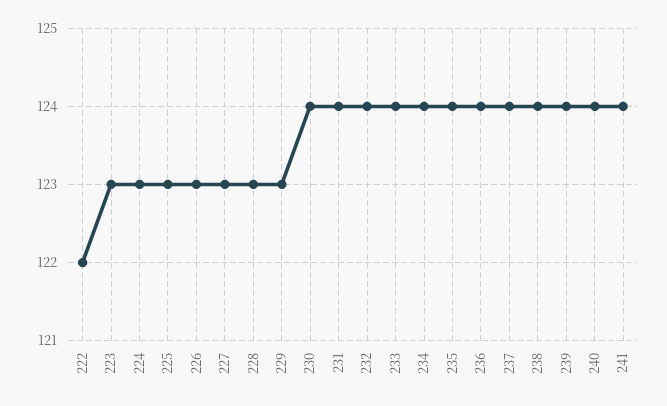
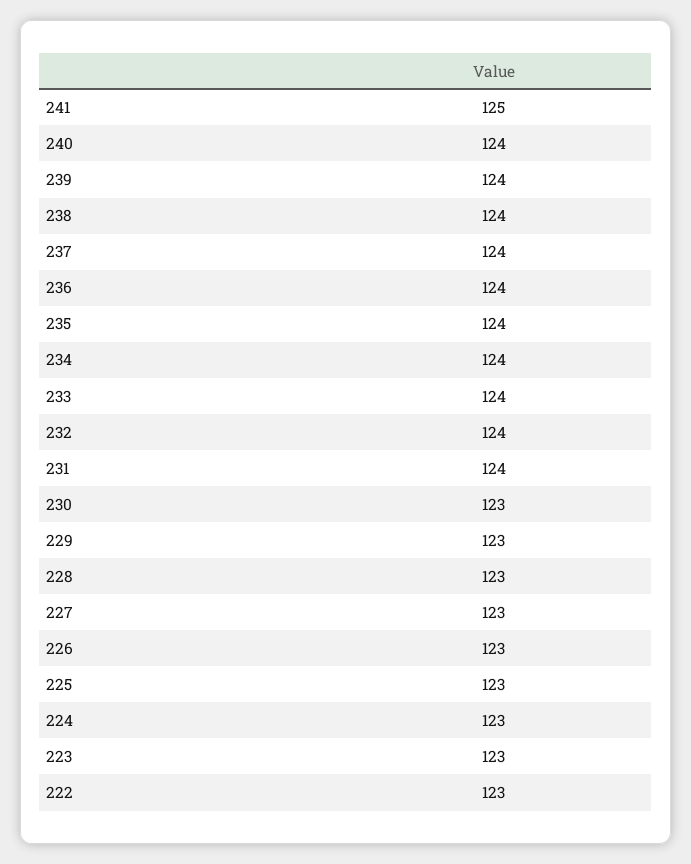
222: 122 -> 123
230: 124 -> 123
241: 124 -> 125

